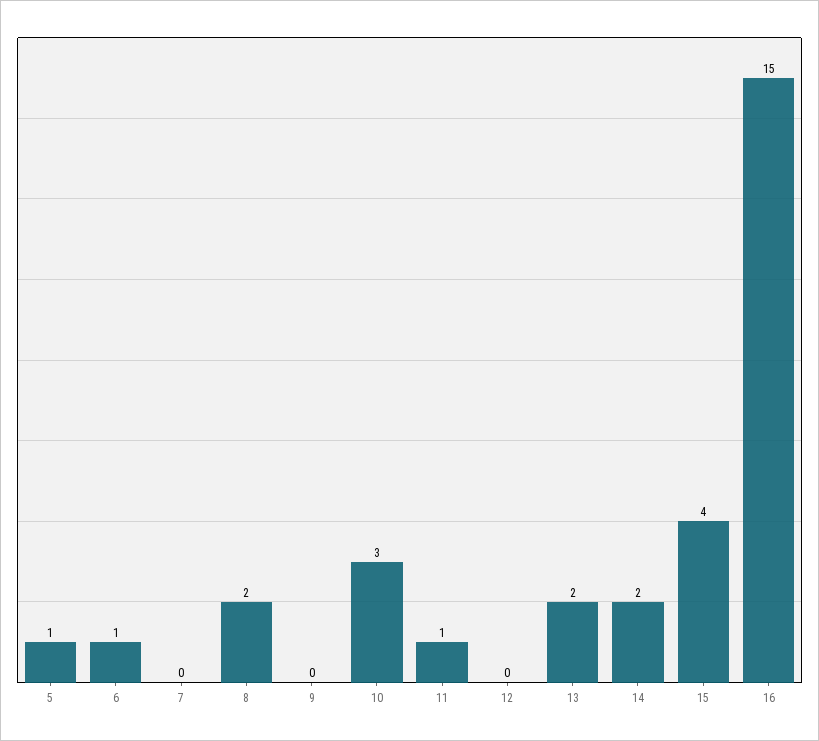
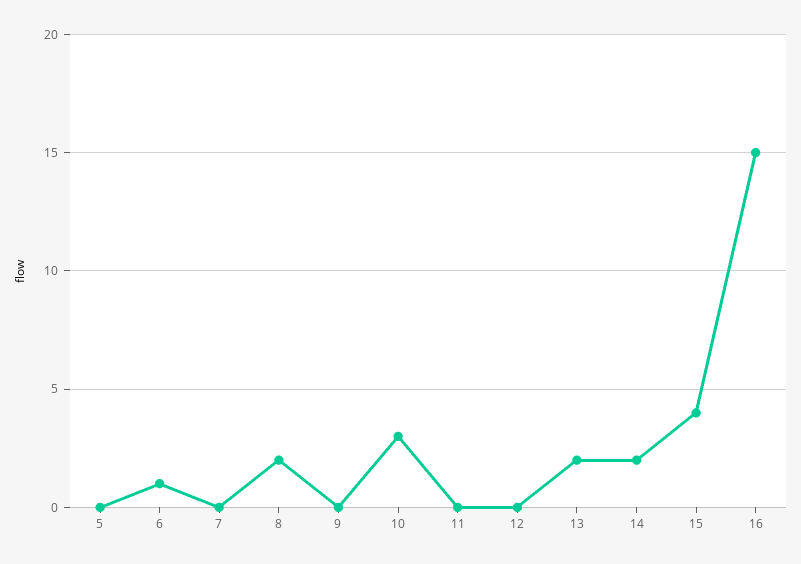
5: 1 -> 0
11: 1 -> 0

